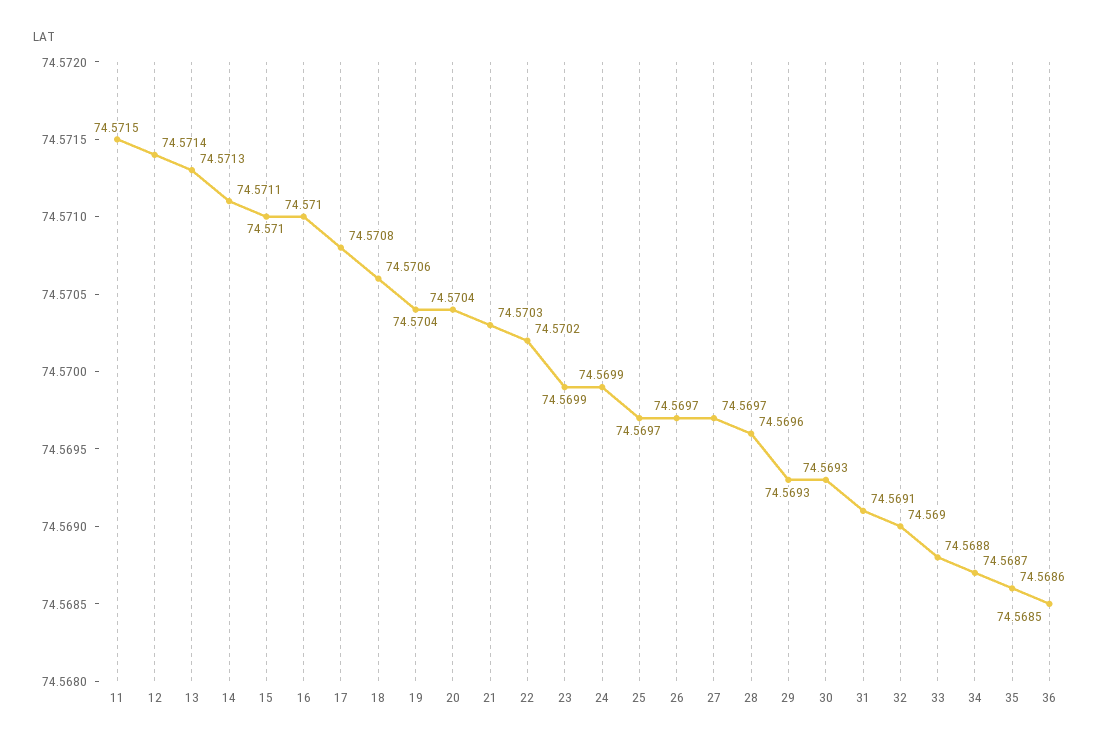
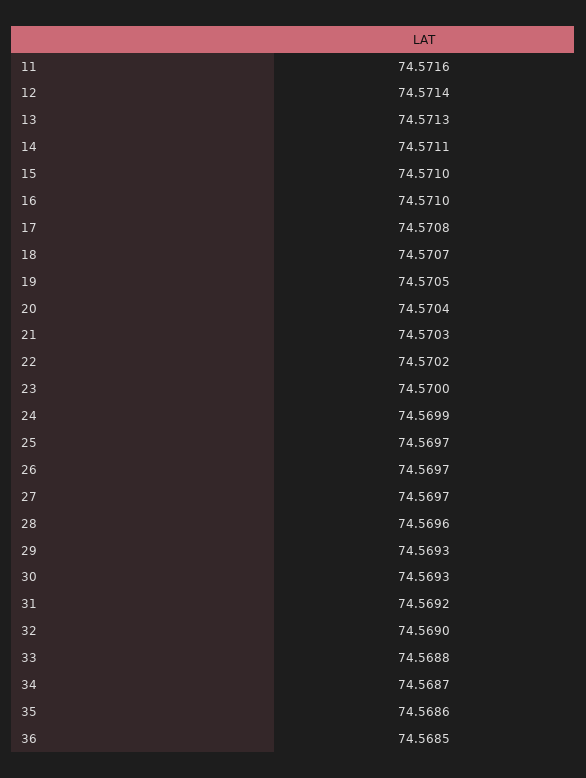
11: 74.5715 -> 74.5716
18: 74.5706 -> 74.5707
19: 74.5704 -> 74.5705
23: 74.5699 -> 74.57
31: 74.5691 -> 74.5692

